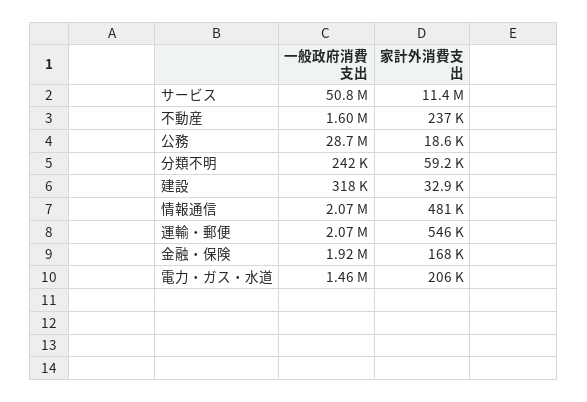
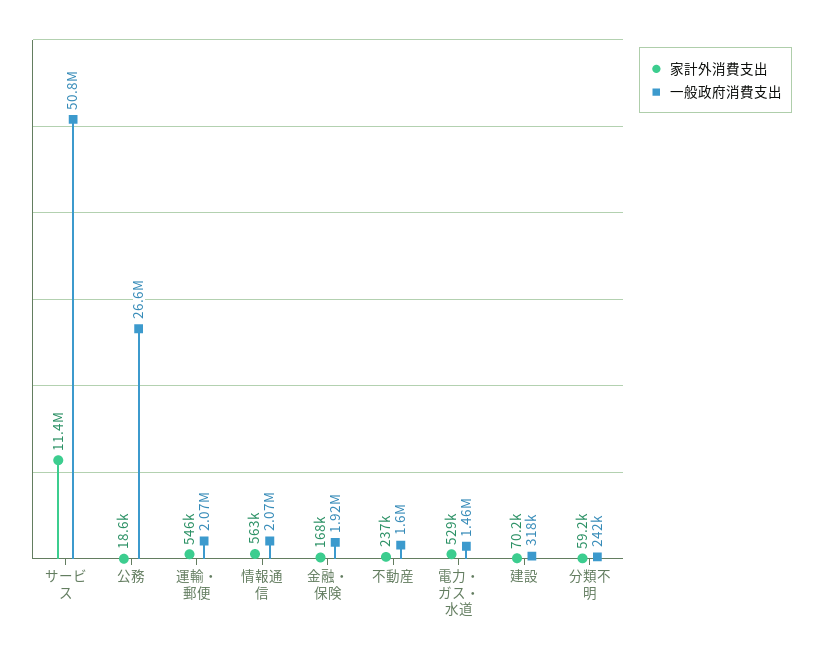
一般政府消費支出, 公務: 28700000 -> 26600000
家計外消費支出, 建設: 32900 -> 70200
家計外消費支出, 情報通信: 481000 -> 563000
家計外消費支出, 電力・ガス・水道: 206000 -> 529000

